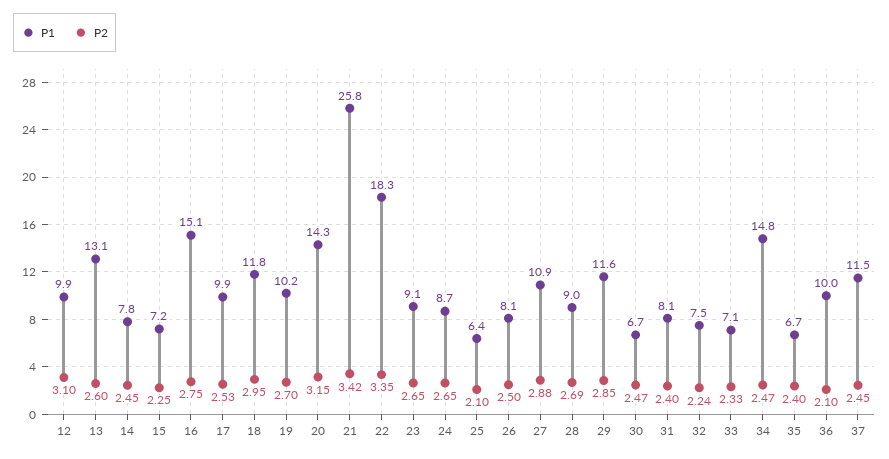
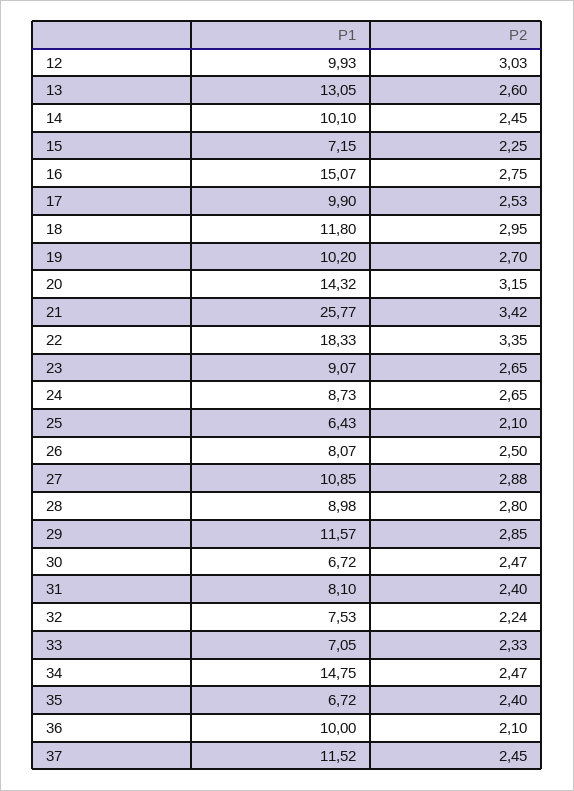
P2, 12: 3.1 -> 3.03
P1, 14: 7.8 -> 10.1
P2, 28: 2.69 -> 2.8

